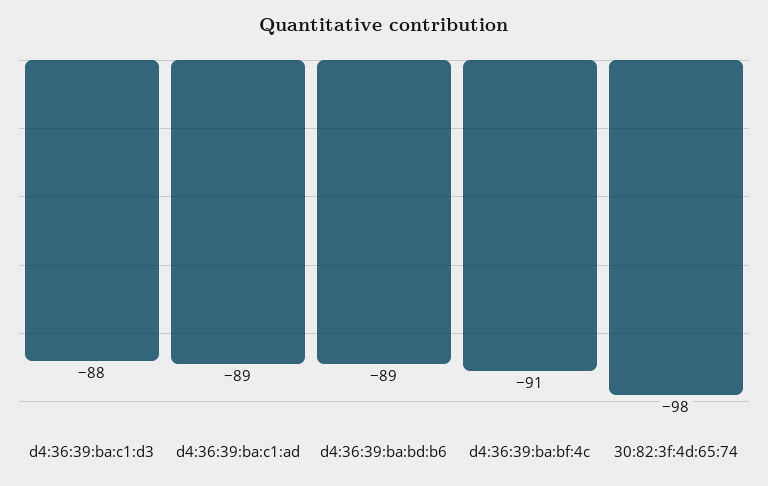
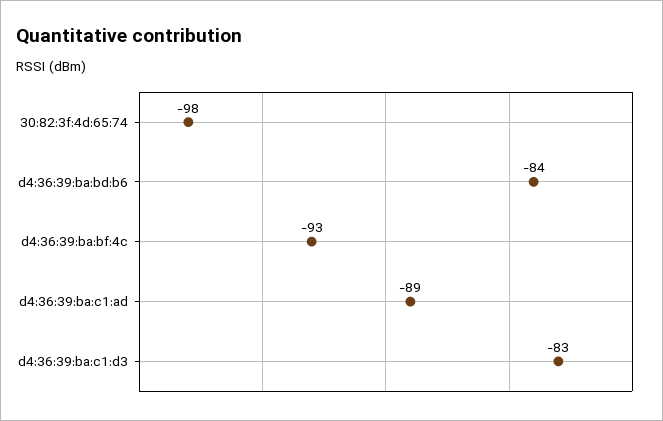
d4:36:39:ba:c1:d3: -88 -> -83
d4:36:39:ba:bd:b6: -89 -> -84
d4:36:39:ba:bf:4c: -91 -> -93

